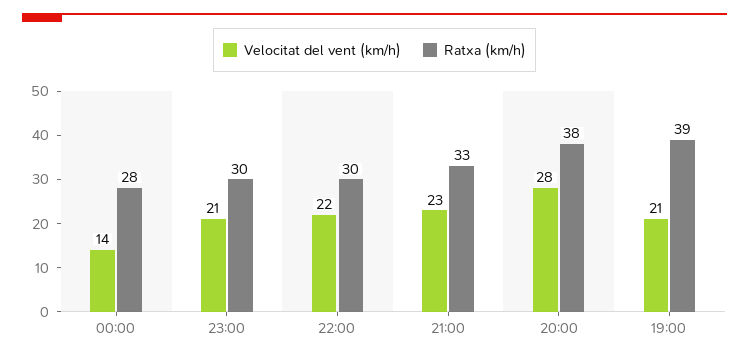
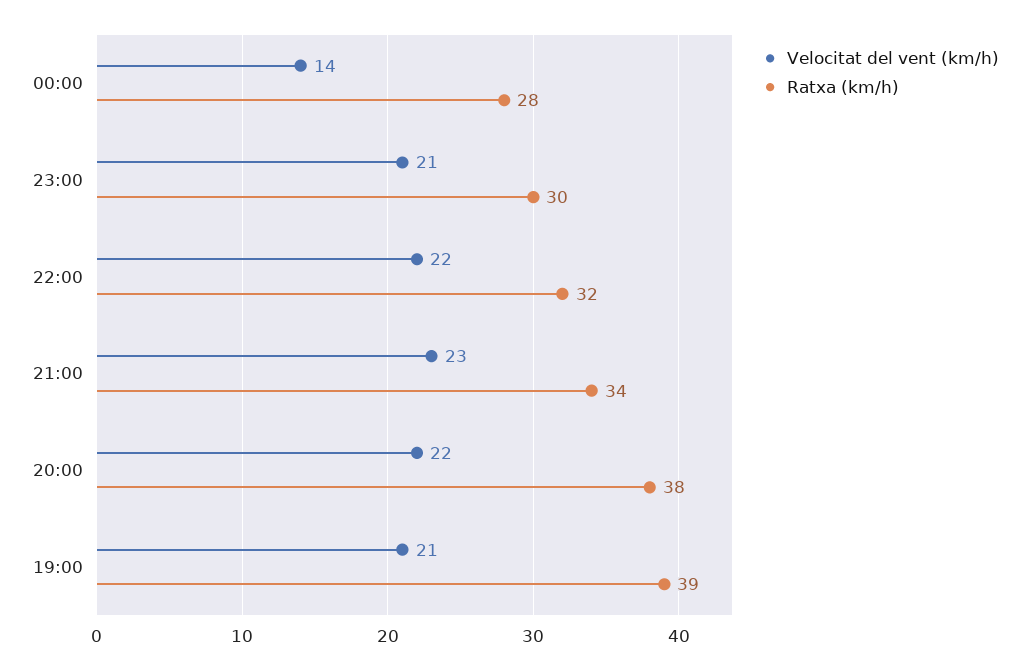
Ratxa (km/h), 22:00: 30 -> 32
Ratxa (km/h), 21:00: 33 -> 34
Velocitat del vent (km/h), 20:00: 28 -> 22

